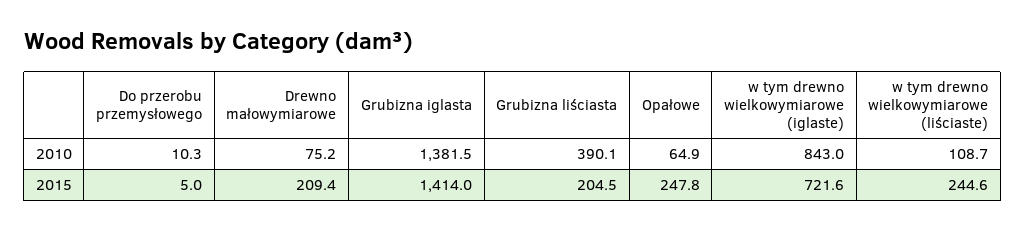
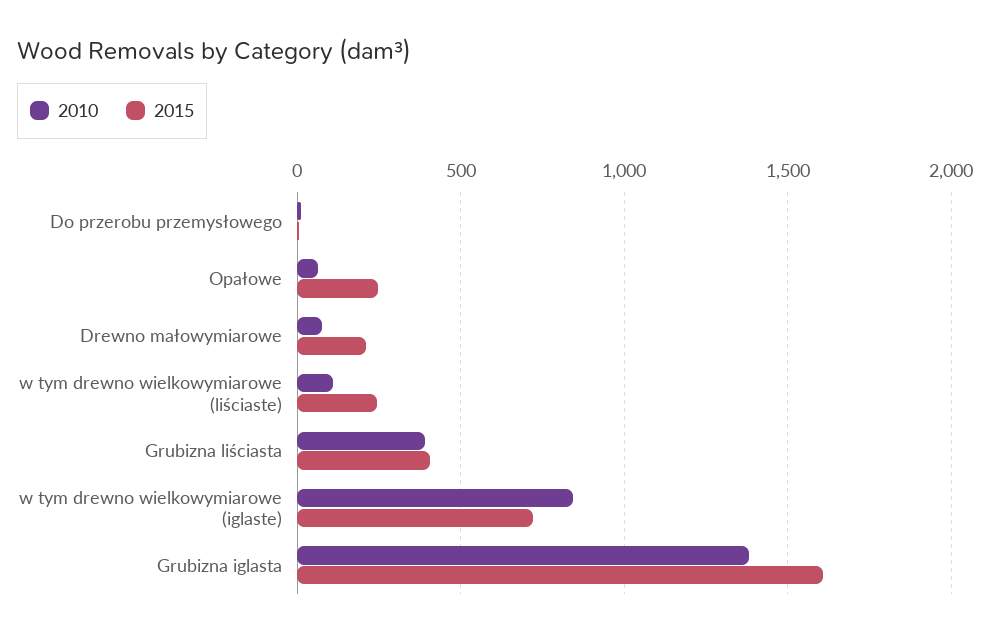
2015, Grubizna iglasta: 1414 -> 1600
2015, Grubizna liściasta: 204.5 -> 400

